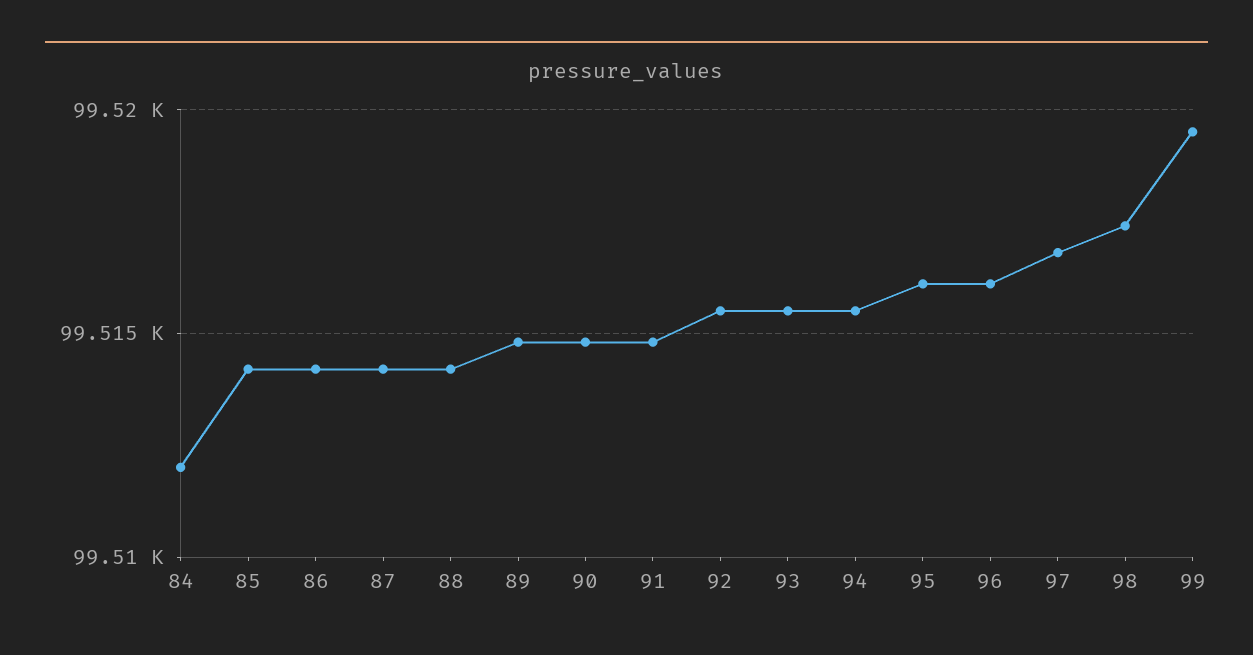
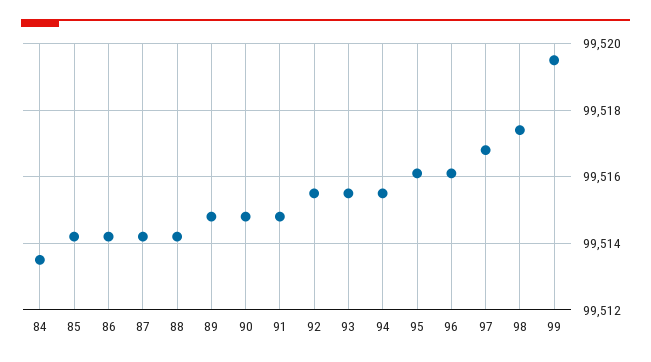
84: 99512 -> 99513.5

